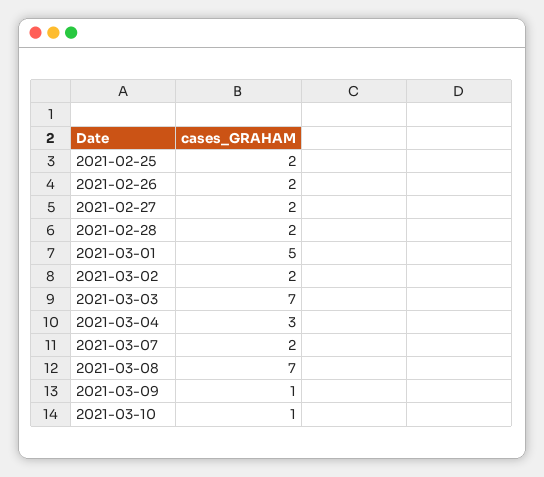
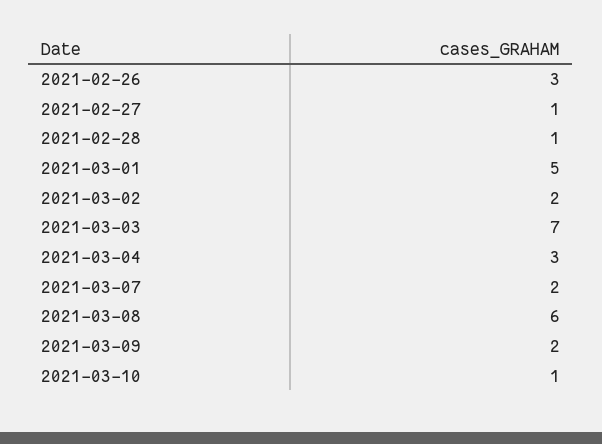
2021-02-25: 2 -> none
2021-02-26: 2 -> 3
2021-02-27: 2 -> 1
2021-02-28: 2 -> 1
2021-03-08: 7 -> 6
2021-03-09: 1 -> 2

